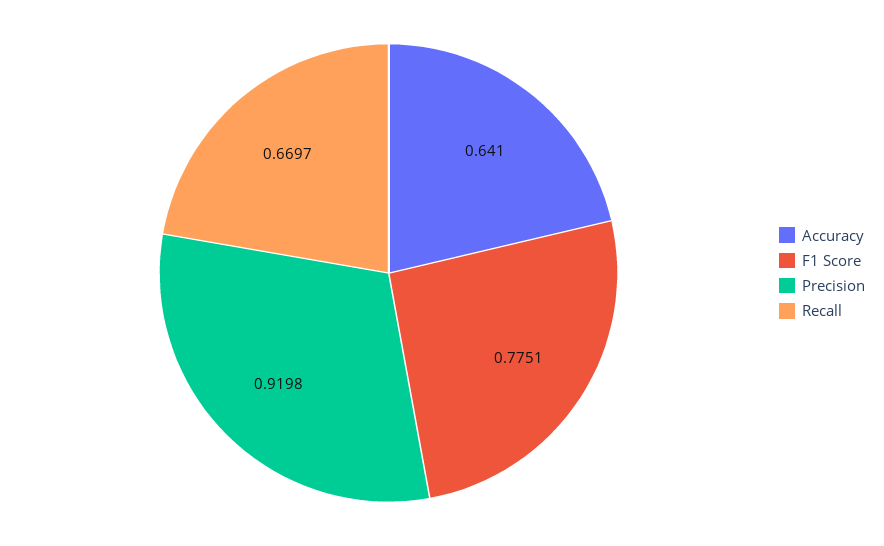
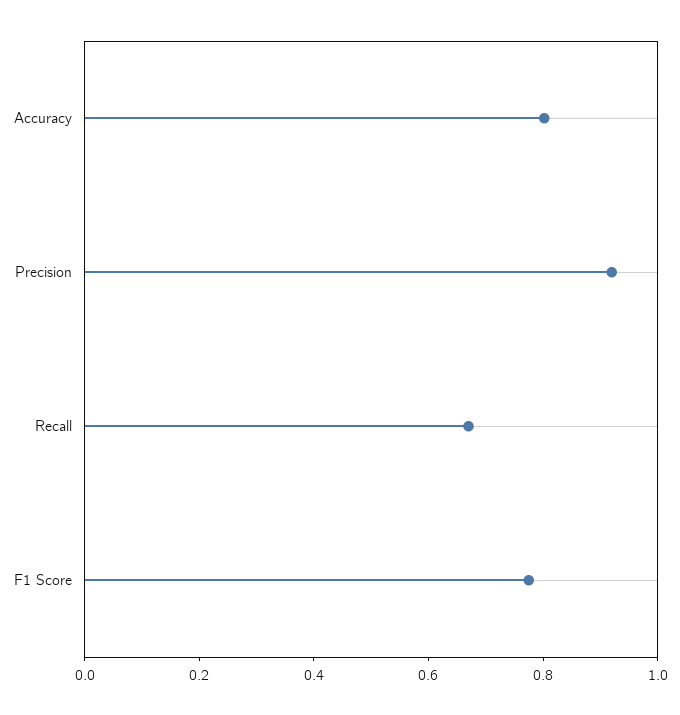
Accuracy: 0.641 -> 0.8

